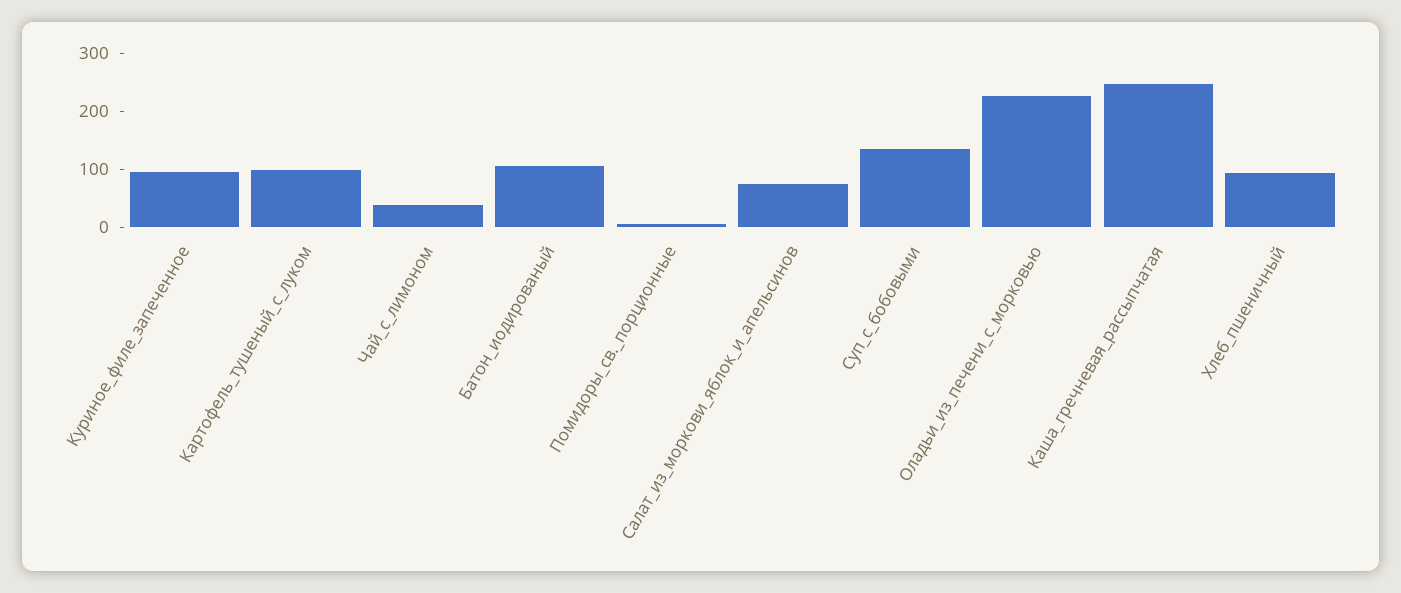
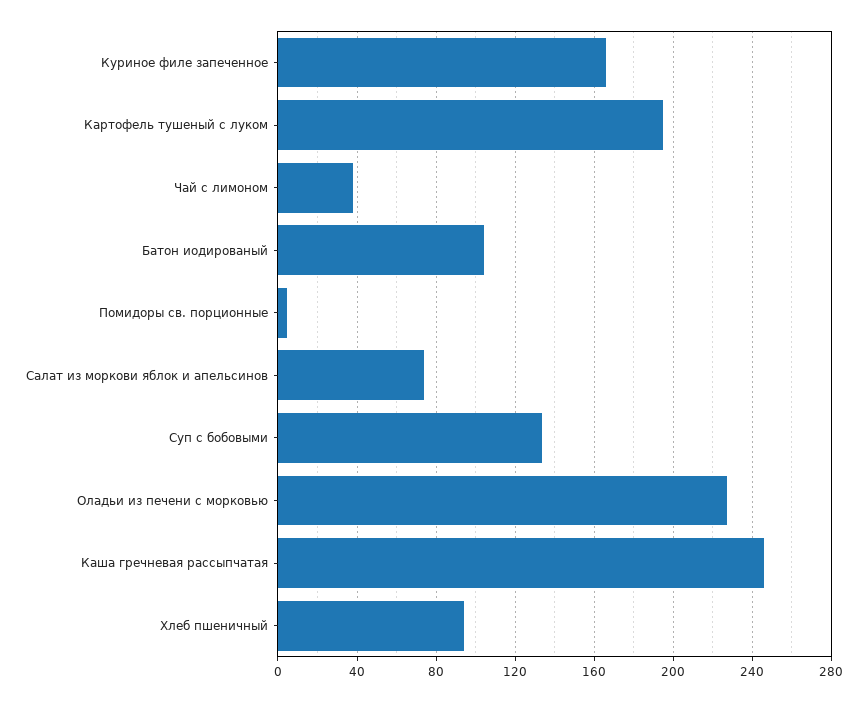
Куриное_филе_запеченное: 100 -> 165
Картофель_тушеный_с_луком: 100 -> 195

